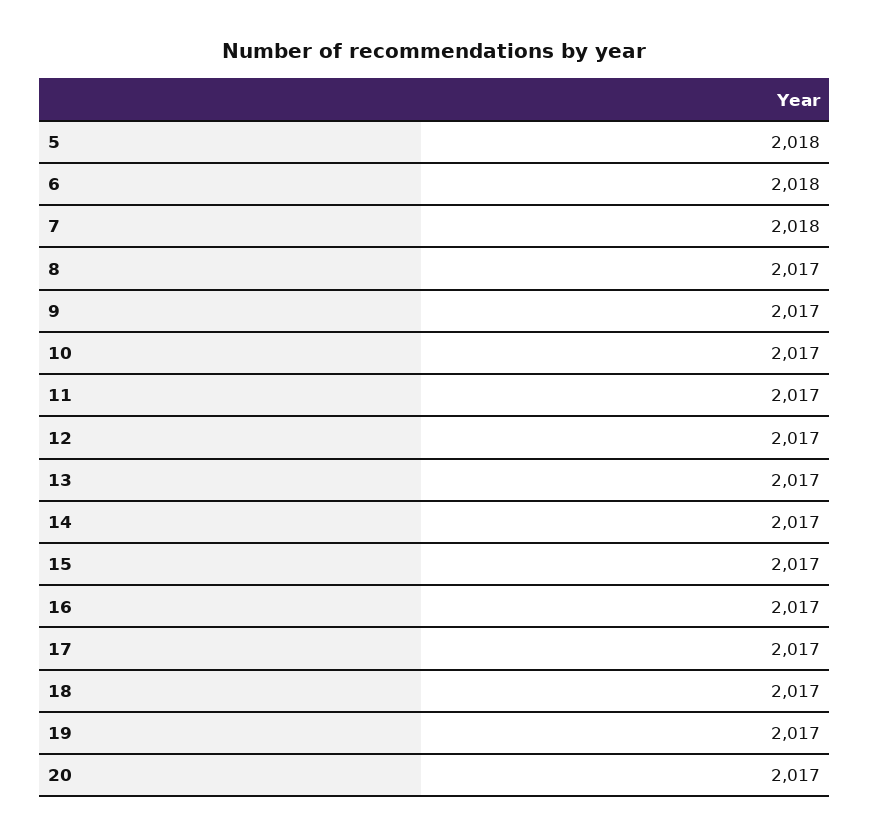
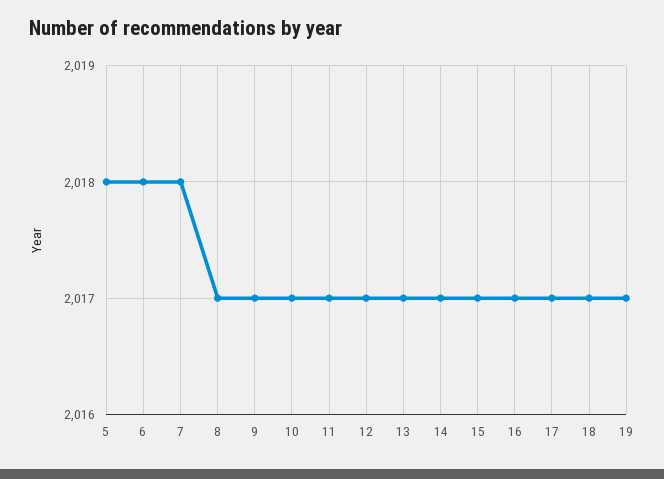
20: 2017 -> none

